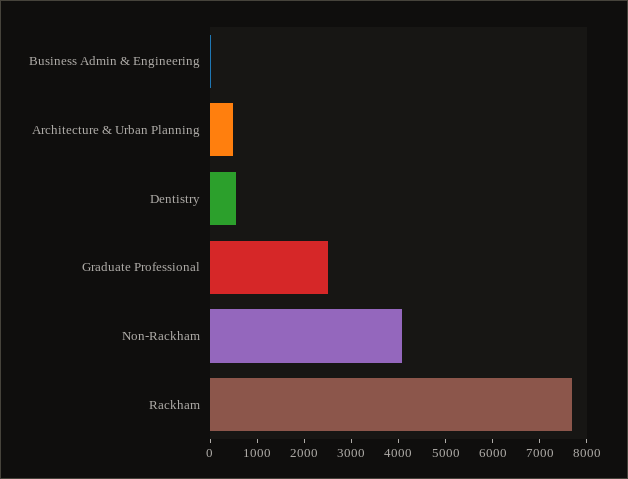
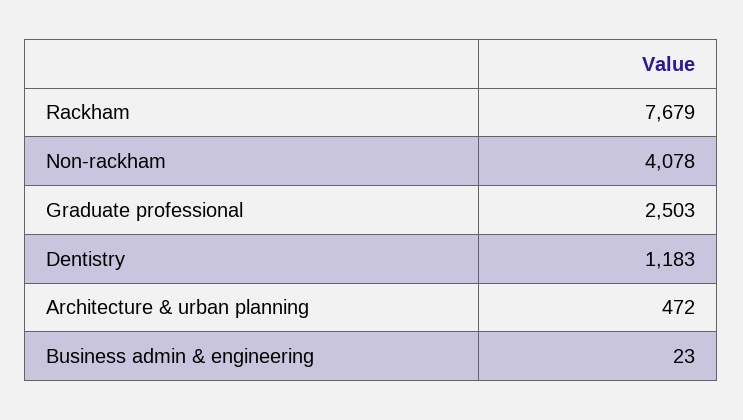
Dentistry: 600 -> 1183

